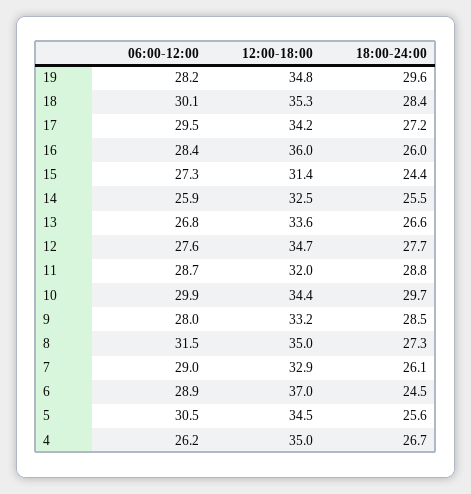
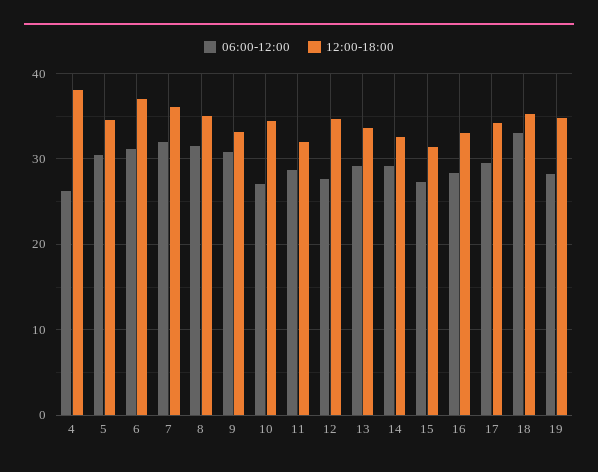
18:00-24:00, 19: 29.6 -> none
06:00-12:00, 18: 30.1 -> 33
18:00-24:00, 18: 28.4 -> none
18:00-24:00, 17: 27.2 -> none
12:00-18:00, 16: 36 -> 33
18:00-24:00, 16: 26 -> none
18:00-24:00, 15: 24.4 -> none
06:00-12:00, 14: 25.9 -> 29
18:00-24:00, 14: 25.5 -> none
06:00-12:00, 13: 26.8 -> 29
18:00-24:00, 13: 26.6 -> none
18:00-24:00, 12: 27.7 -> none
18:00-24:00, 11: 28.8 -> none
06:00-12:00, 10: 29.9 -> 27
18:00-24:00, 10: 29.7 -> none
06:00-12:00, 9: 28 -> 31
18:00-24:00, 9: 28.5 -> none
18:00-24:00, 8: 27.3 -> none
06:00-12:00, 7: 29 -> 32
12:00-18:00, 7: 32.9 -> 36
18:00-24:00, 7: 26.1 -> none
06:00-12:00, 6: 28.9 -> 31
18:00-24:00, 6: 24.5 -> none
18:00-24:00, 5: 25.6 -> none
12:00-18:00, 4: 35 -> 38
18:00-24:00, 4: 26.7 -> none

